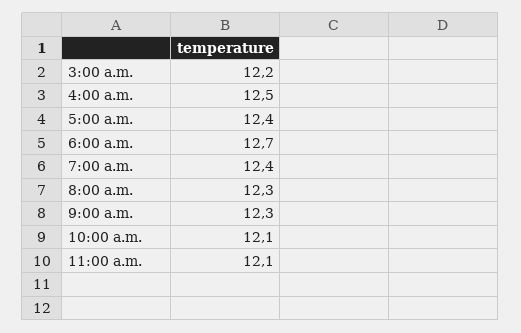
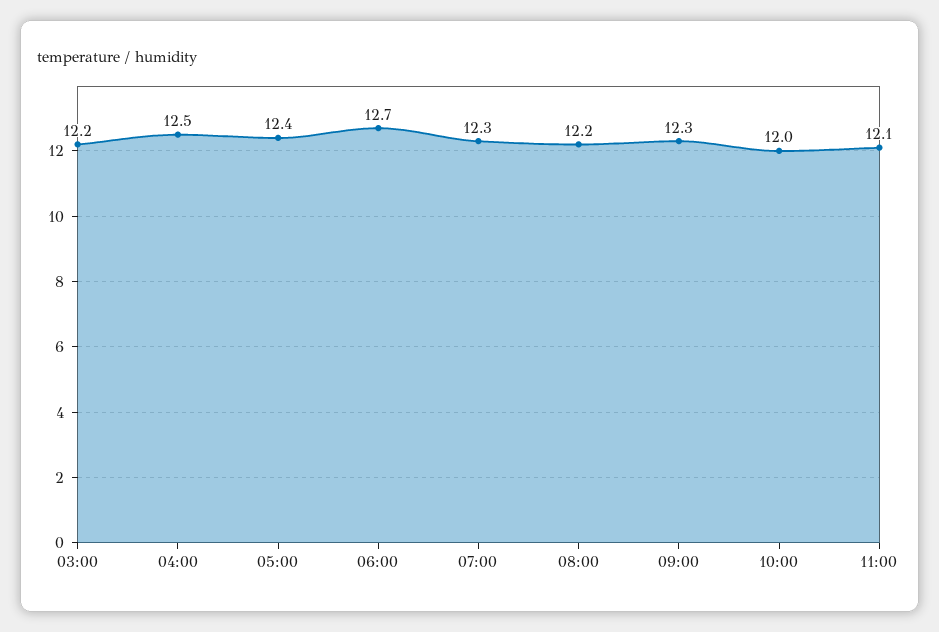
7:00 a.m.: 12.4 -> 12.3
8:00 a.m.: 12.3 -> 12.2
10:00 a.m.: 12.1 -> 12

